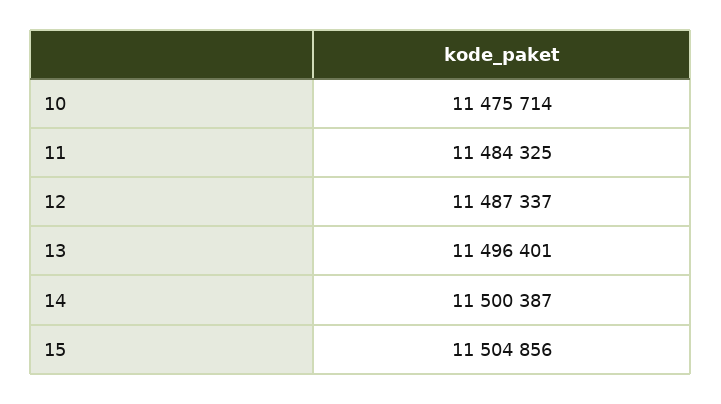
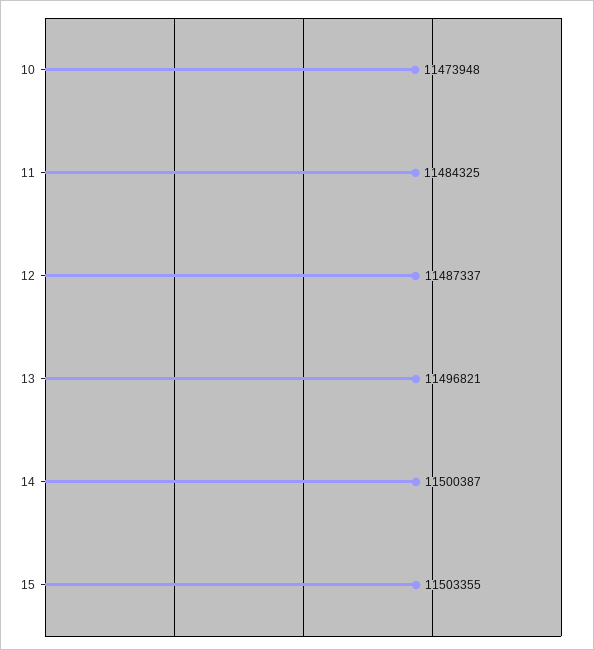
10: 11475714 -> 11473948
13: 11496401 -> 11496821
15: 11504856 -> 11503355

